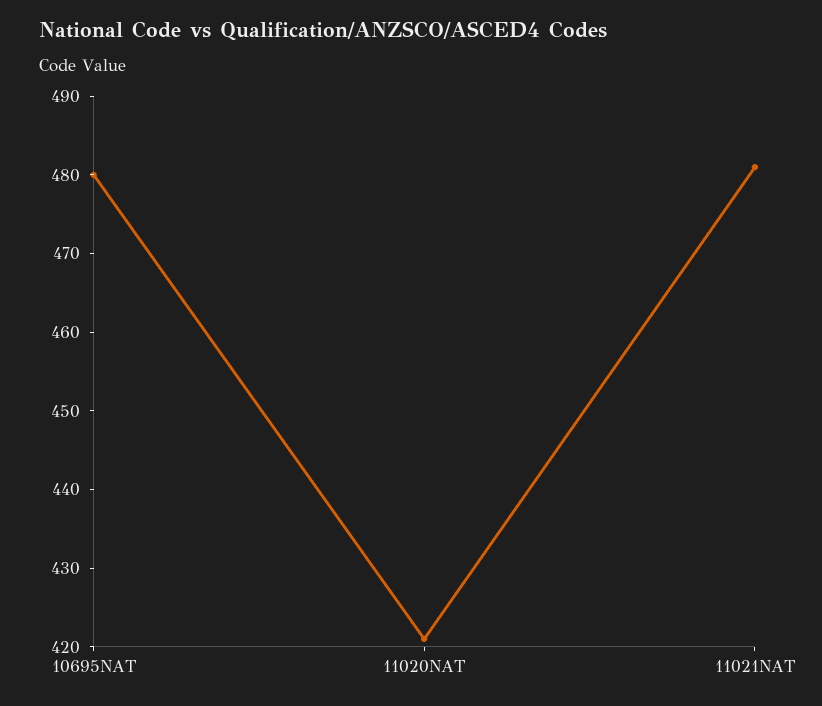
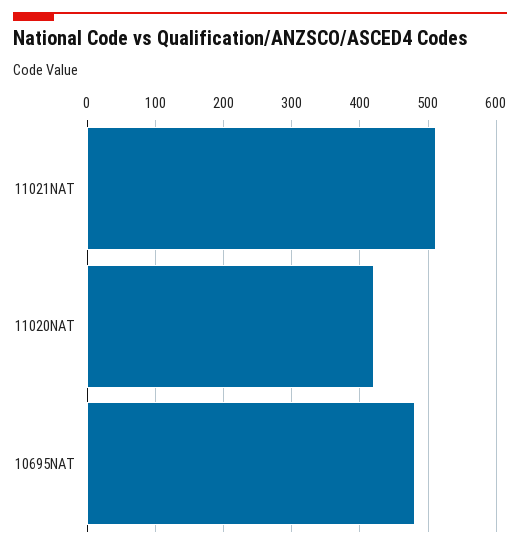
11021NAT: 480 -> 510

